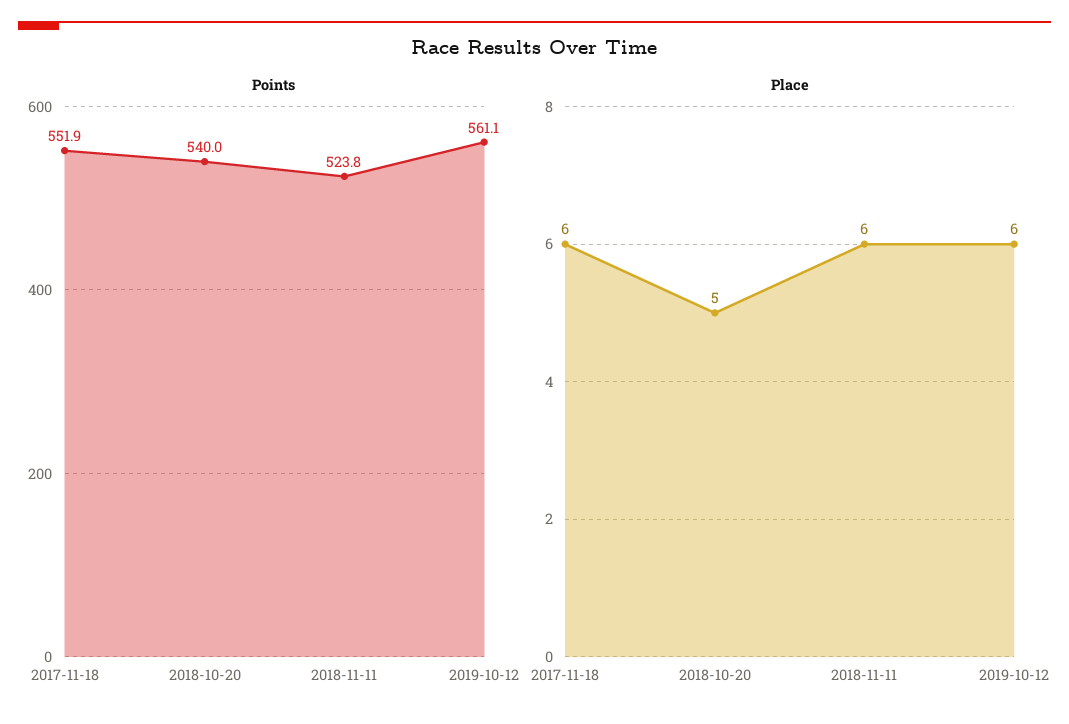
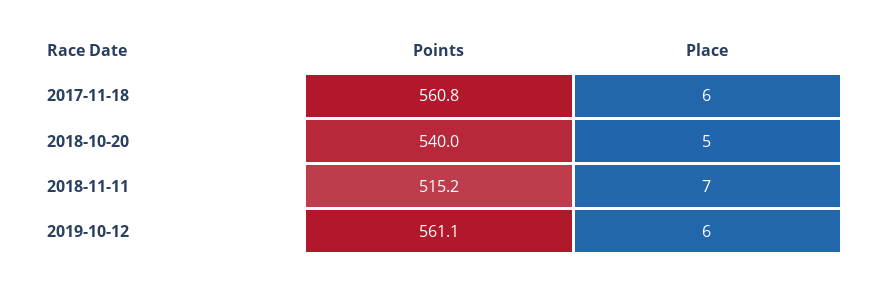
Points, 2017-11-18: 551.9 -> 560.8
Points, 2018-11-11: 523.8 -> 515.2
Place, 2018-11-11: 6 -> 7

